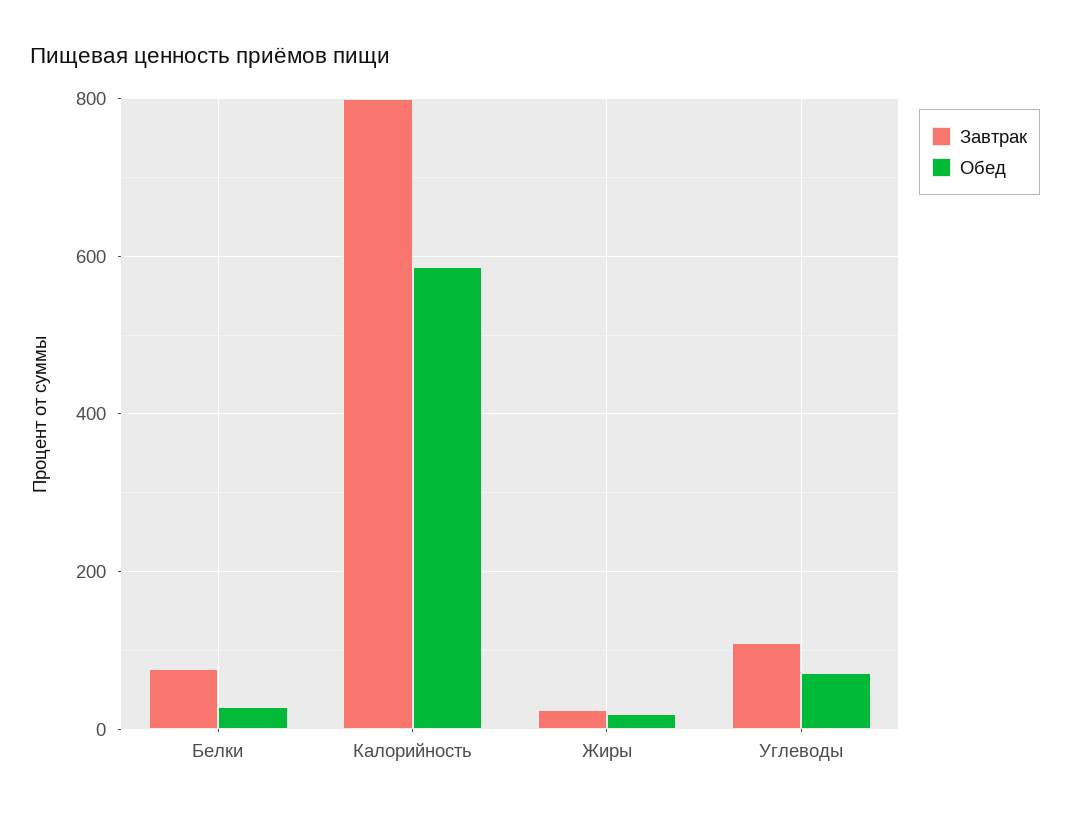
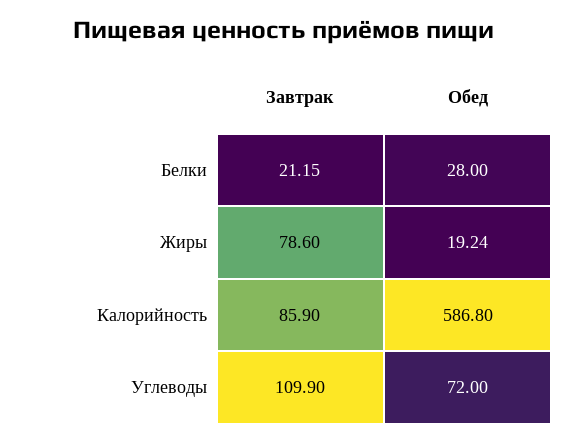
Завтрак, Белки: 80 -> 21.15
Завтрак, Калорийность: 800 -> 85.9
Завтрак, Жиры: 20 -> 78.6

